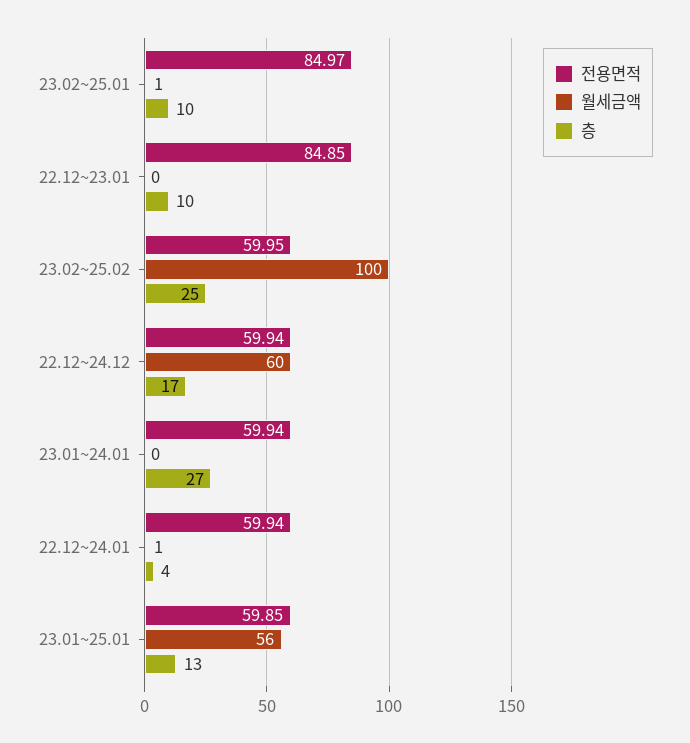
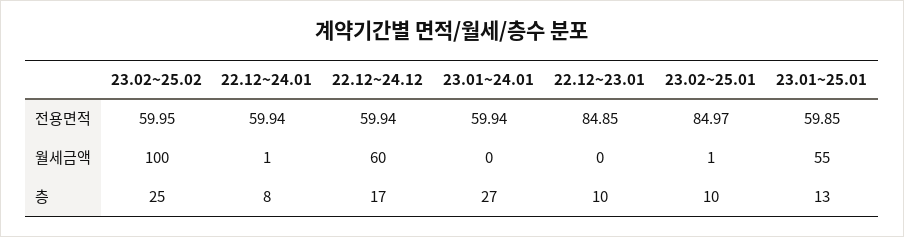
층, 22.12~24.01: 4 -> 8
월세금액, 23.01~25.01: 56 -> 55

